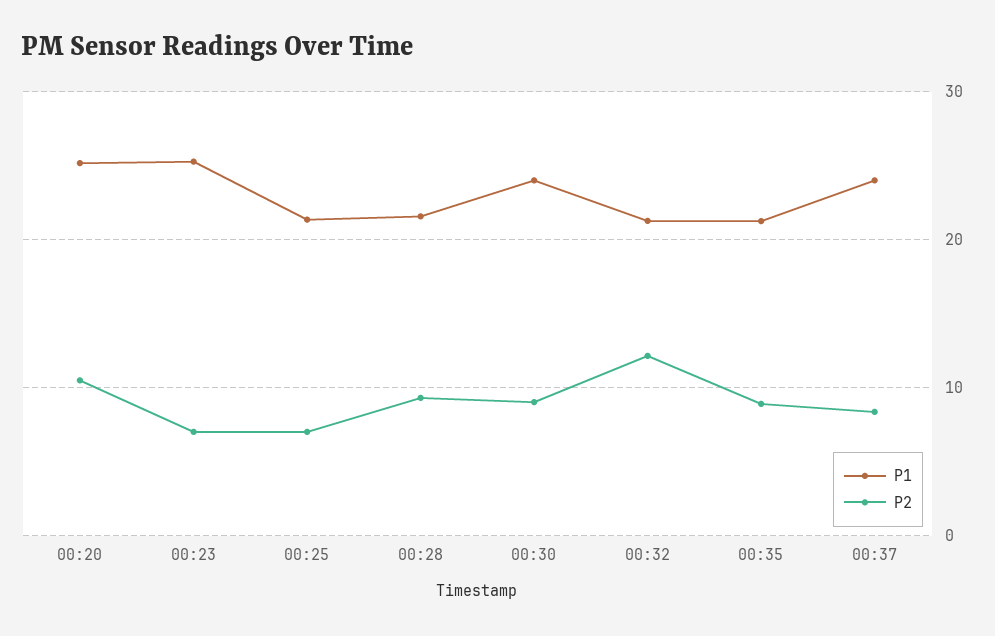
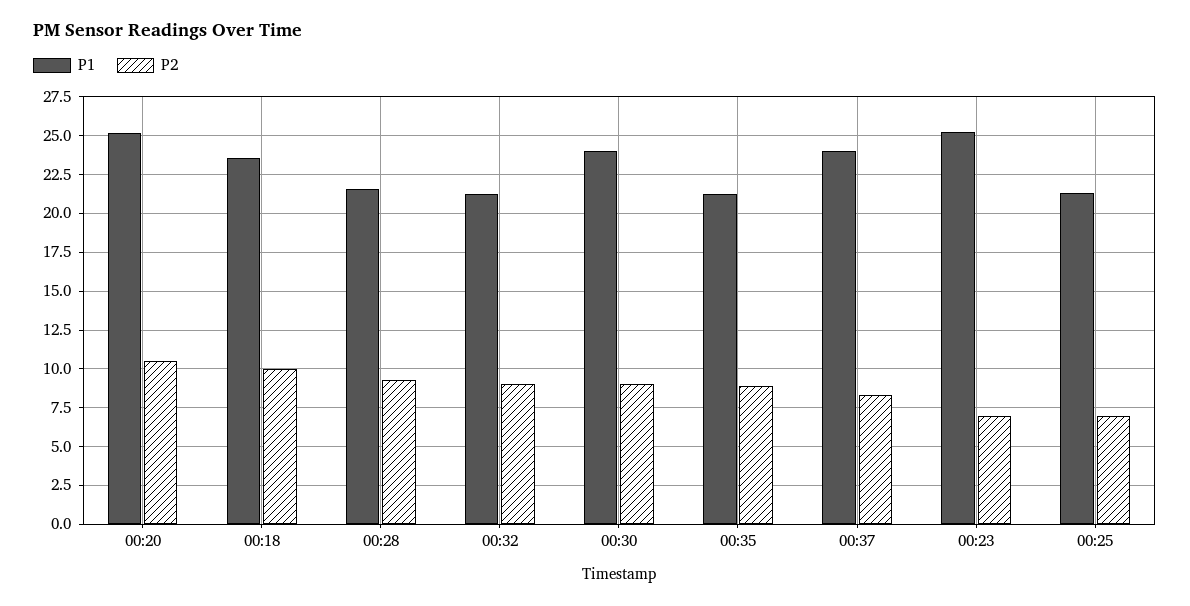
P2, 00:32: 12 -> 9
P1, 00:18: none -> 23.5
P2, 00:18: none -> 10

